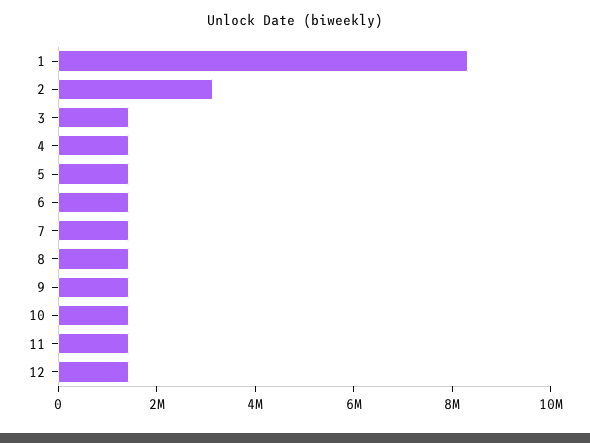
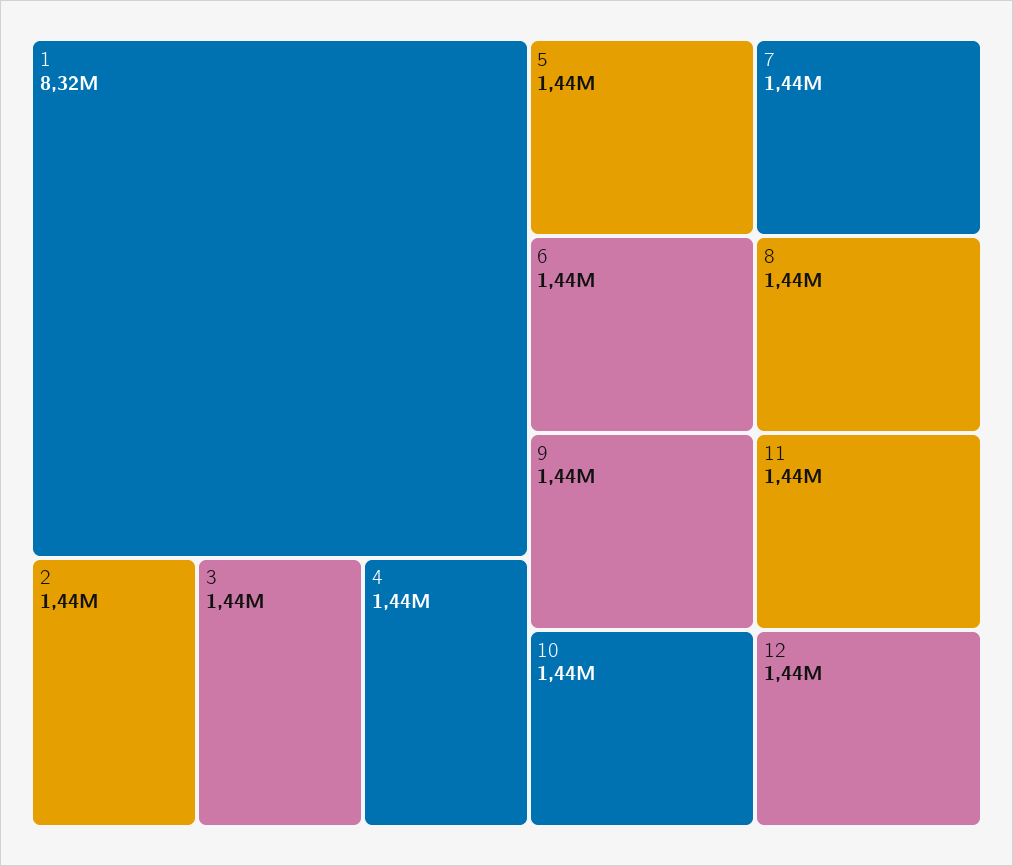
2: 3000000 -> 1440000

